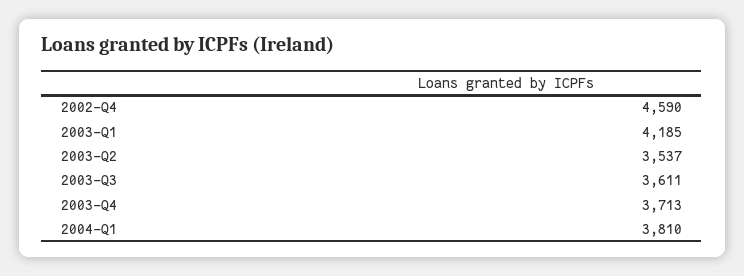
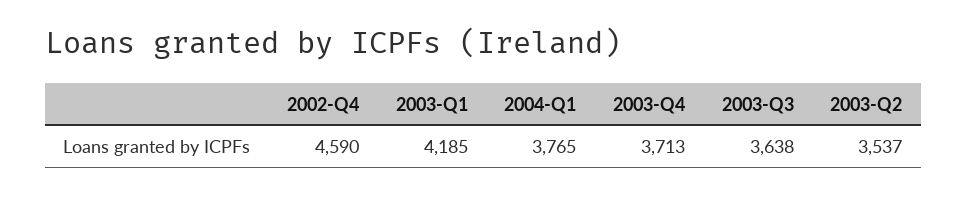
2003-Q3: 3611 -> 3638
2004-Q1: 3810 -> 3765

